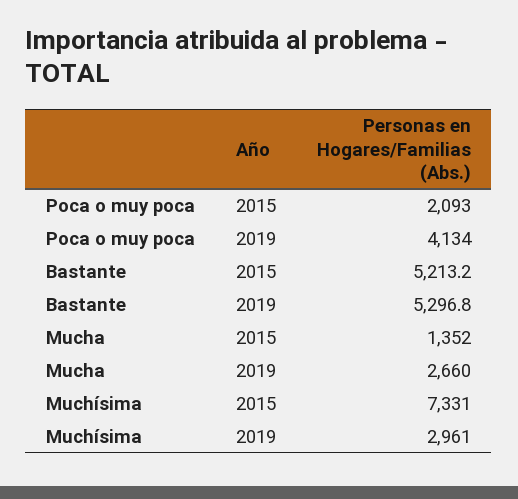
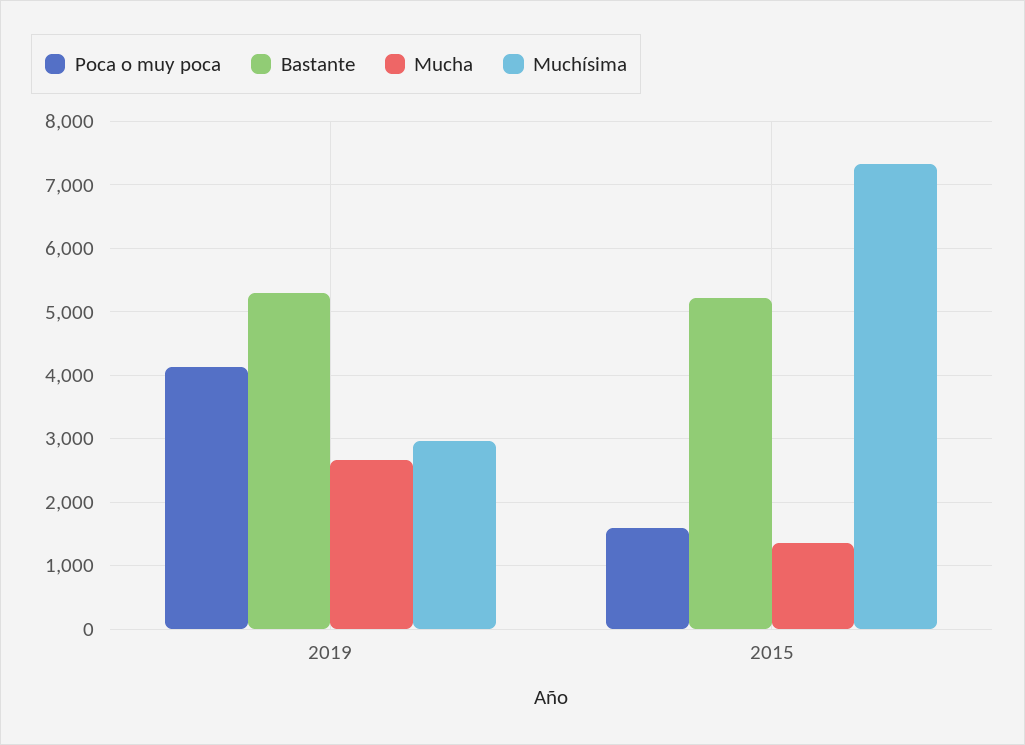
Poca o muy poca, 2015: 2093 -> 1600

